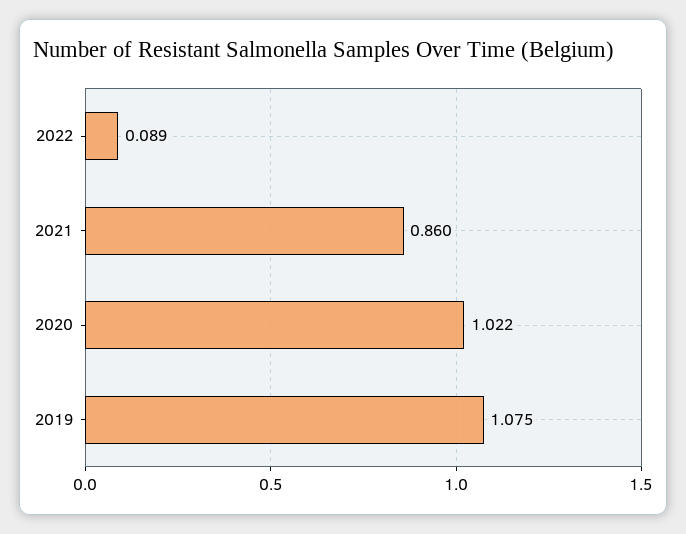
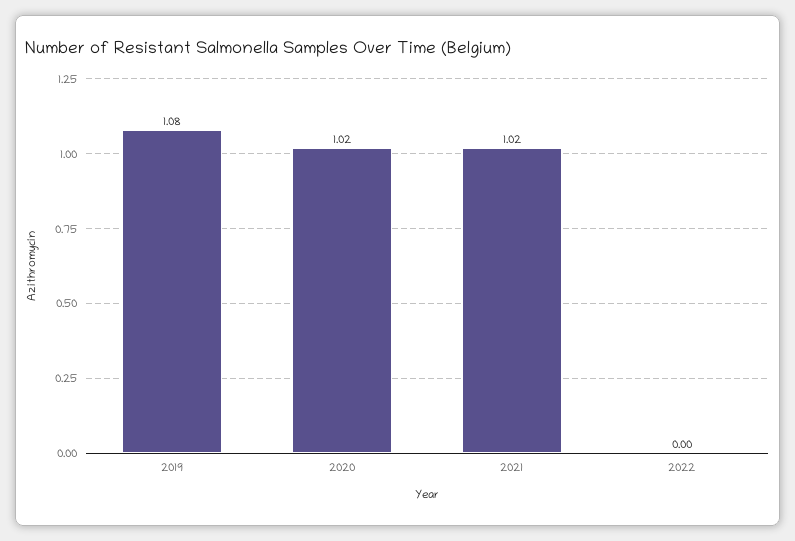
2022: 0.089 -> 0
2021: 0.86 -> 1.02

